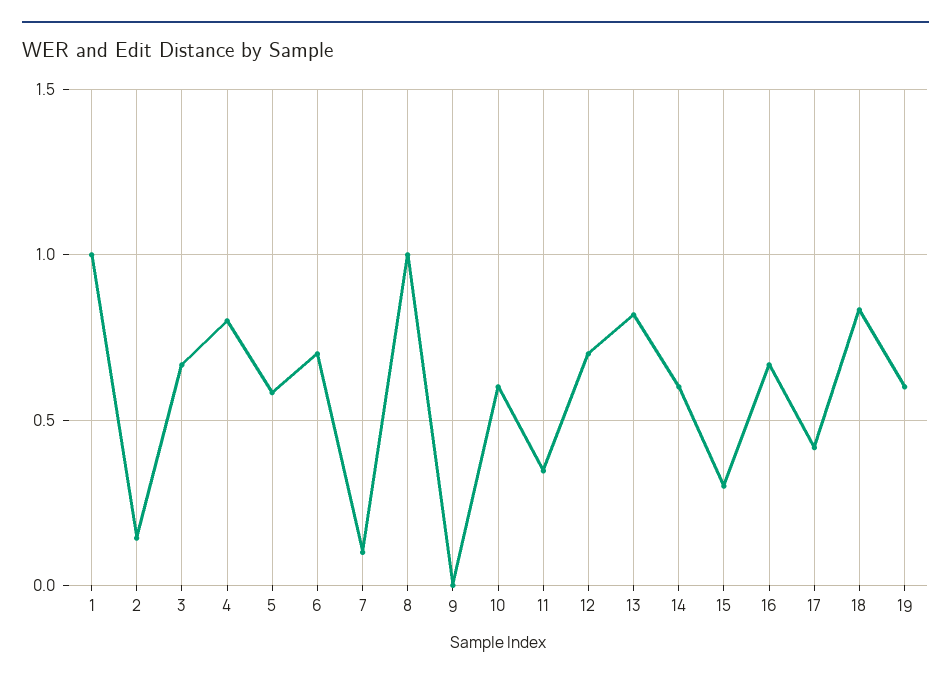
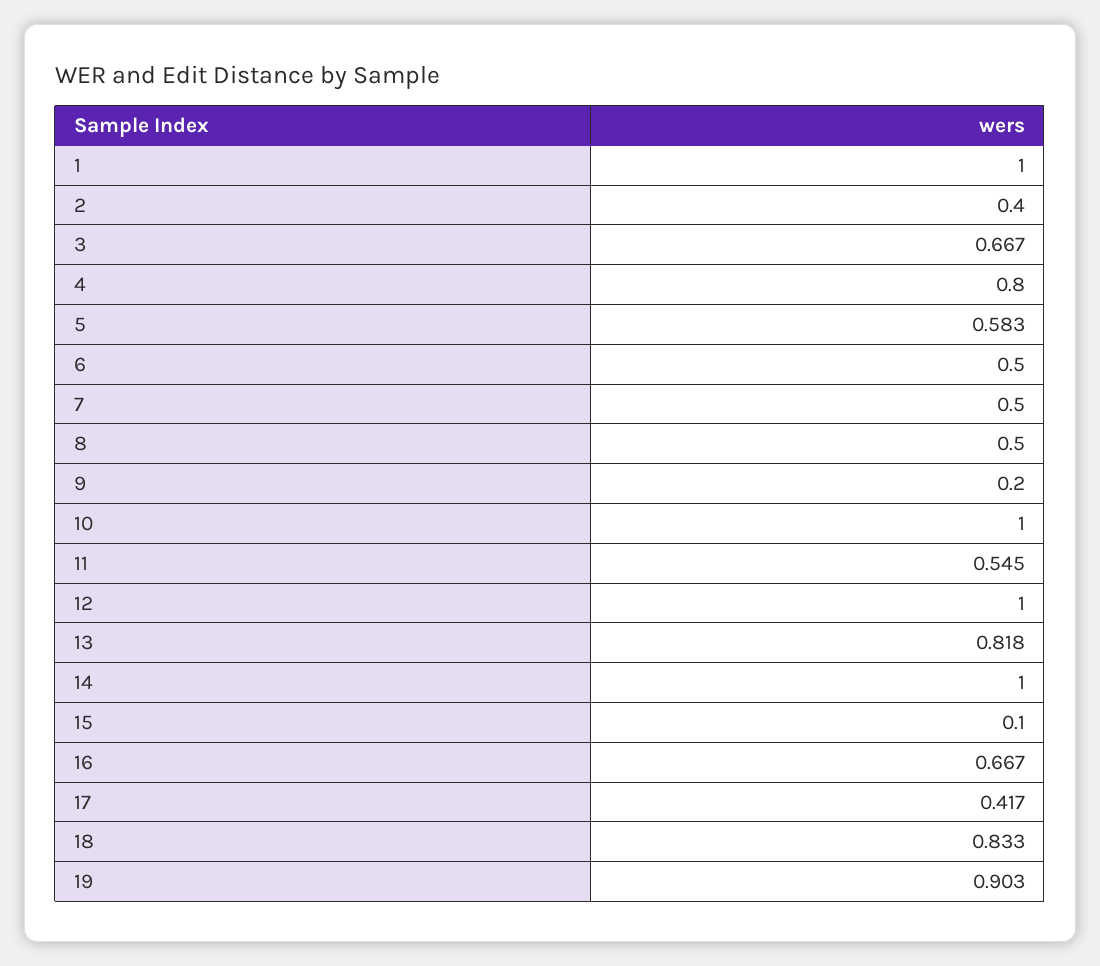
2: 0.15 -> 0.4
6: 0.7 -> 0.5
7: 0.1 -> 0.5
8: 1 -> 0.5
9: 0 -> 0.2
10: 0.6 -> 1
11: 0.35 -> 0.545
12: 0.7 -> 1
14: 0.6 -> 1
15: 0.3 -> 0.1
19: 0.6 -> 0.903

